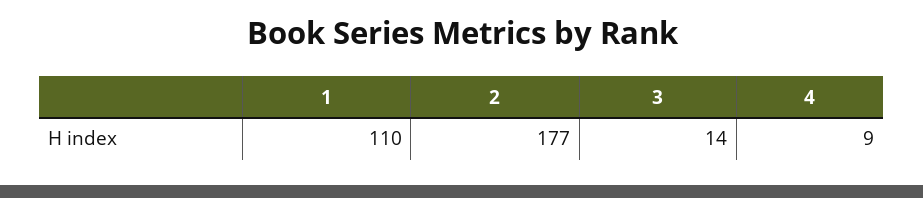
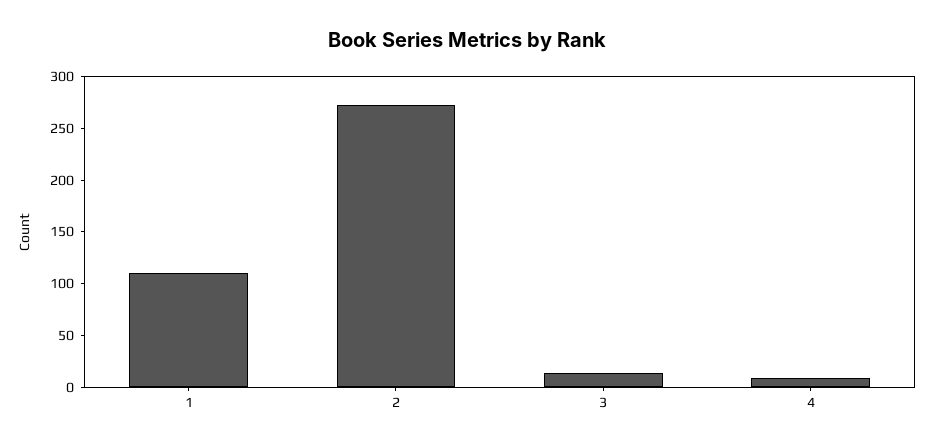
2: 177 -> 270

